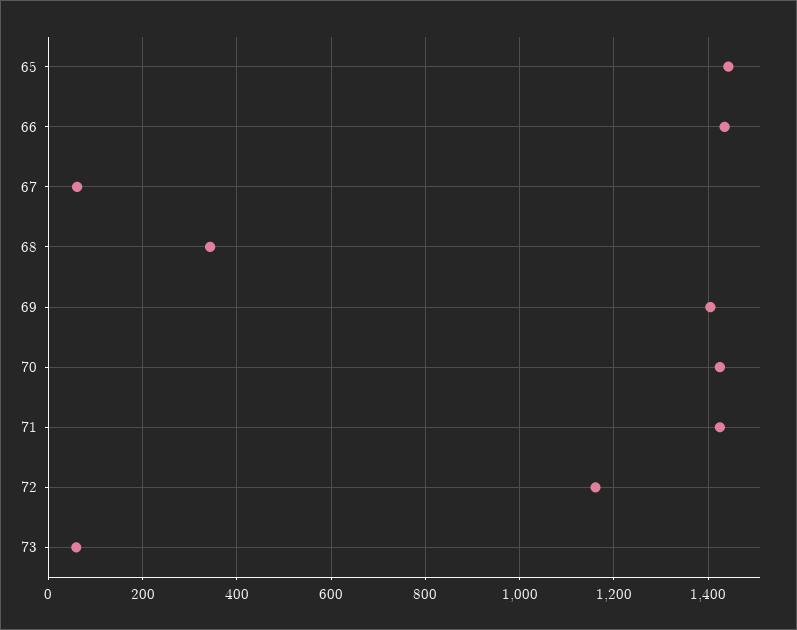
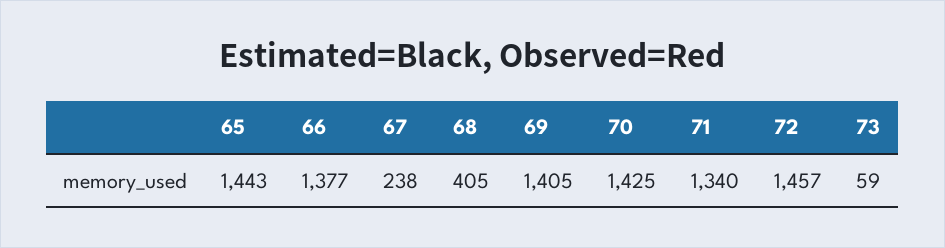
66: 1440 -> 1377
67: 60 -> 238
68: 340 -> 405
71: 1420 -> 1340
72: 1160 -> 1457

